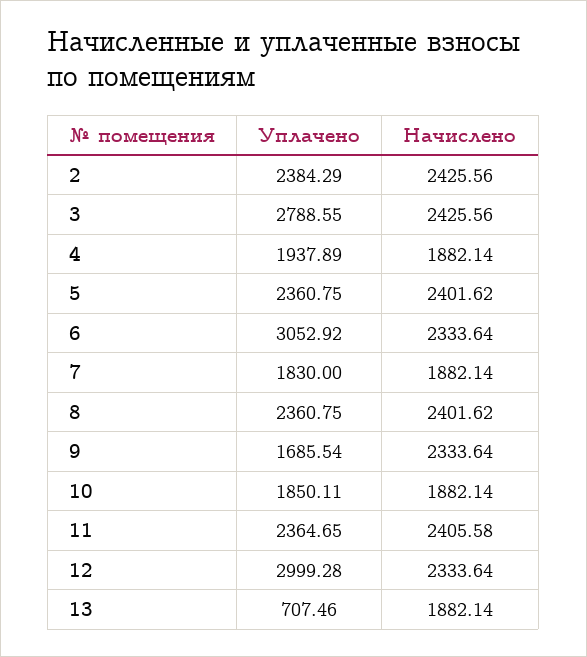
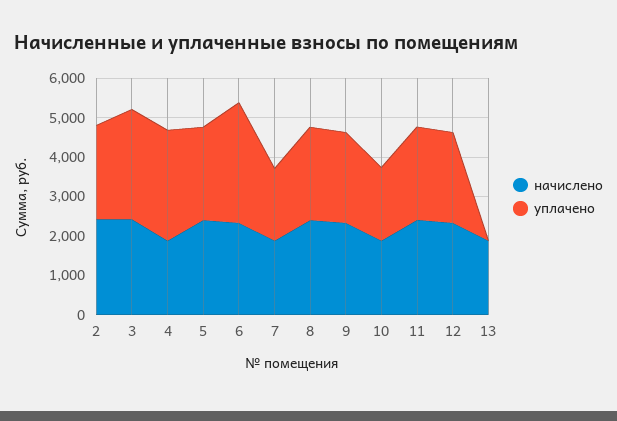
Уплачено, 4: 1937.89 -> 2750
Уплачено, 9: 1685.54 -> 2250
Уплачено, 12: 2999.28 -> 2250
Уплачено, 13: 707.46 -> 0

